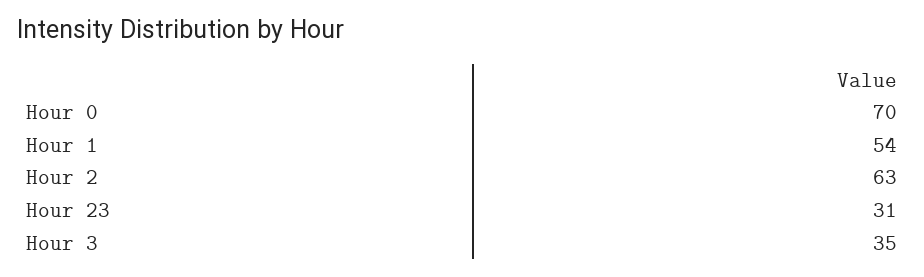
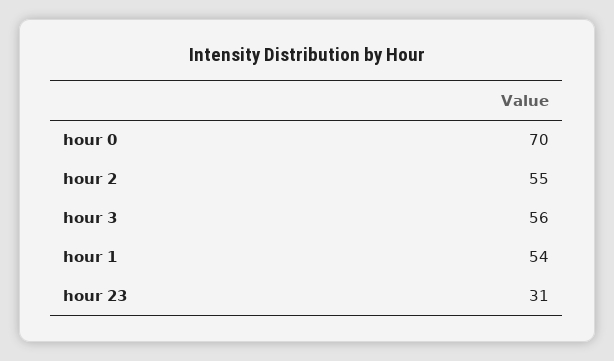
Hour 2: 63 -> 55
Hour 3: 35 -> 56

